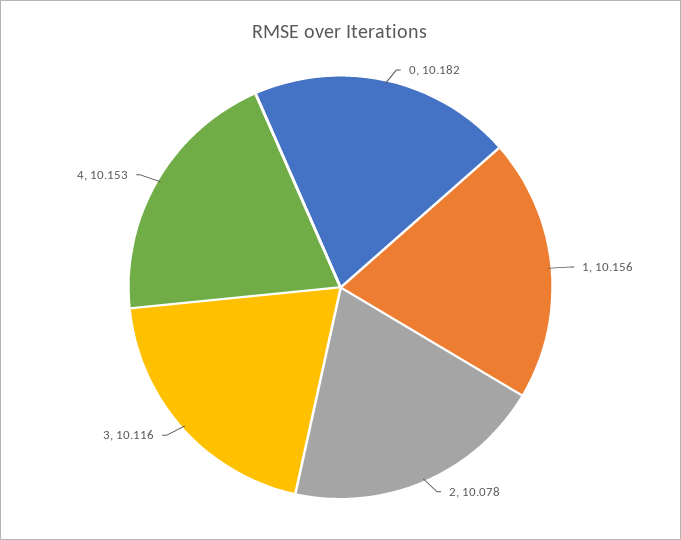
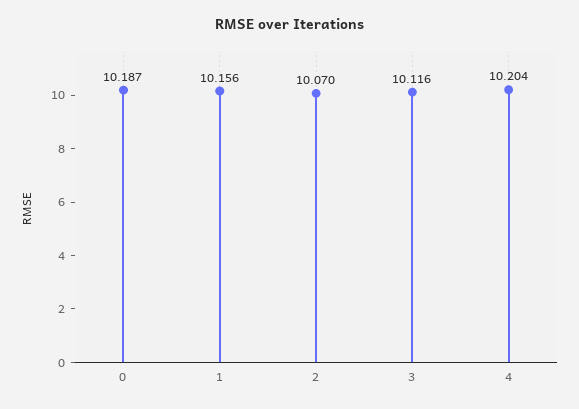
0: 10.182 -> 10.187
2: 10.078 -> 10.07
4: 10.153 -> 10.204

